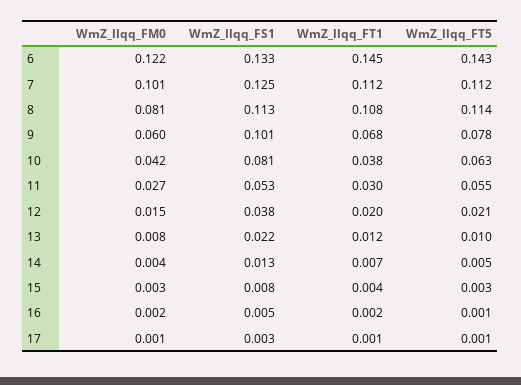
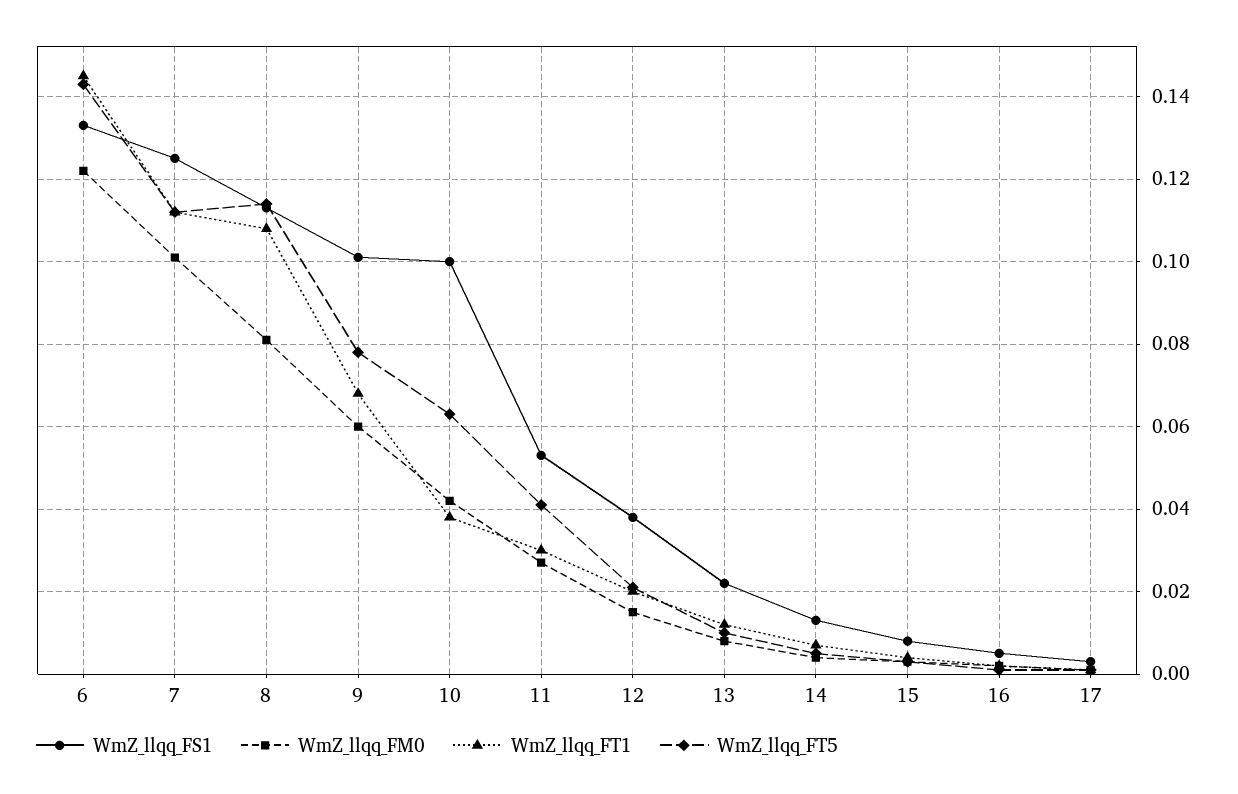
WmZ_llqq_FS1, 10: 0.081 -> 0.1
WmZ_llqq_FT5, 11: 0.055 -> 0.04

